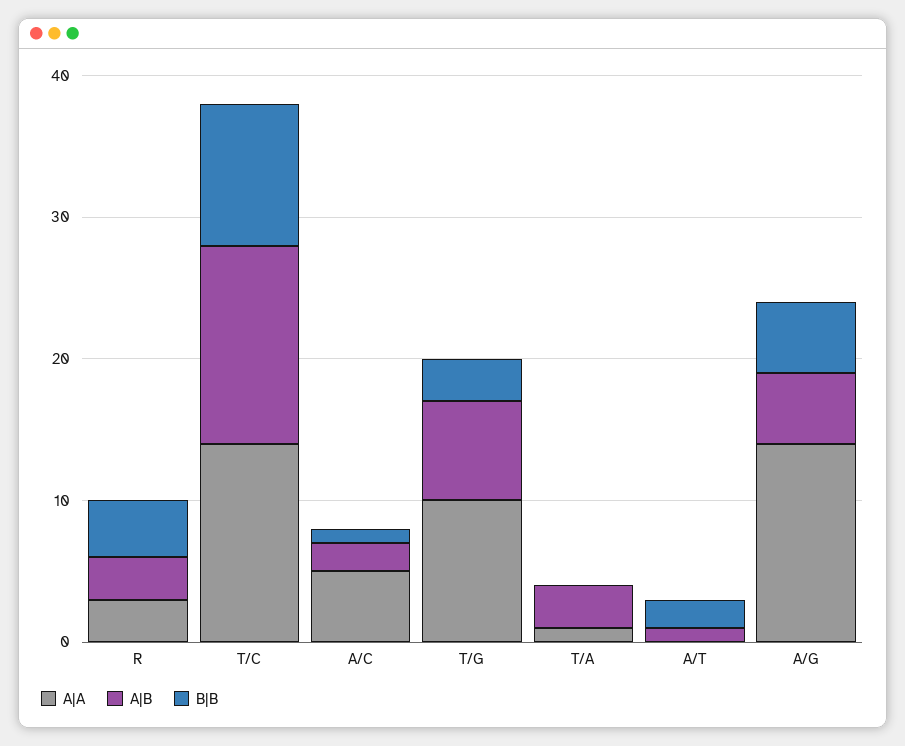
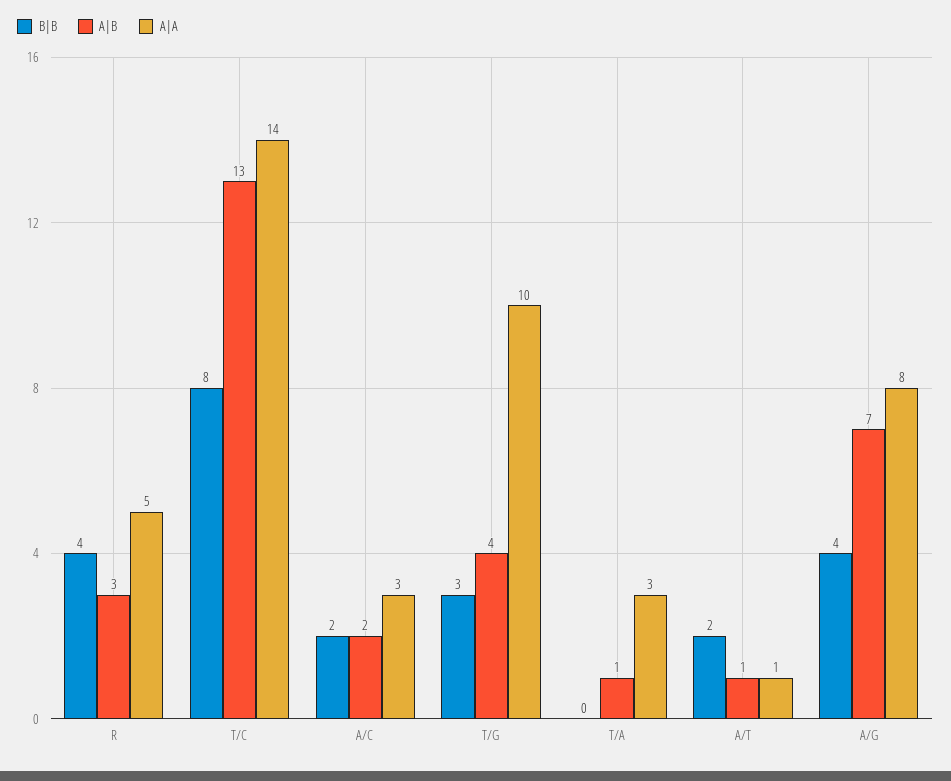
A|A, R: 3 -> 5
A|B, T/C: 14 -> 13
B|B, T/C: 10 -> 8
A|A, A/C: 5 -> 3
B|B, A/C: 1 -> 2
A|B, T/G: 7 -> 4
A|A, T/A: 1 -> 3
A|B, T/A: 3 -> 1
A|A, A/T: 0 -> 1
A|A, A/G: 14 -> 8
A|B, A/G: 5 -> 7
B|B, A/G: 5 -> 4

